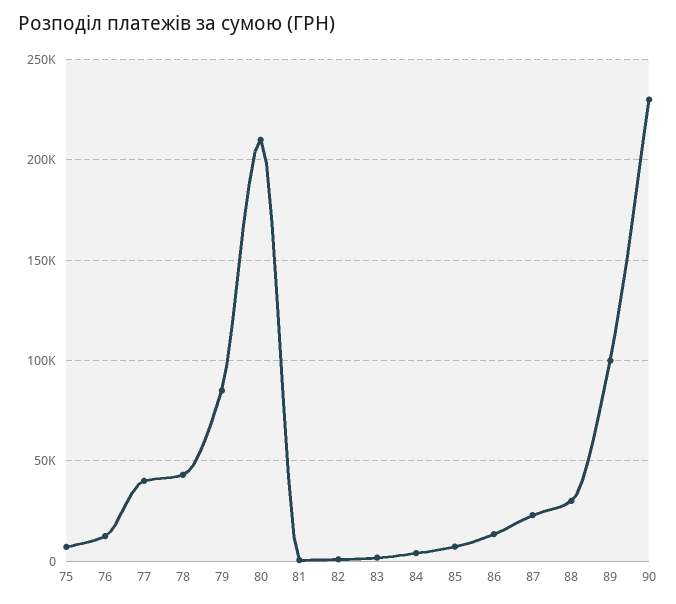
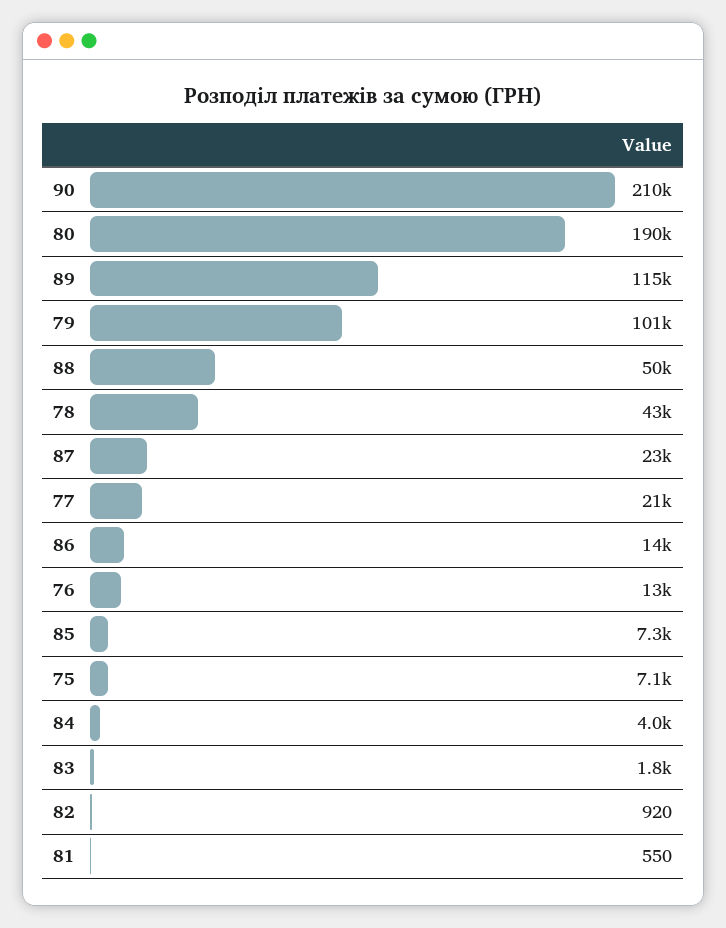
77: 40000 -> 21000
79: 85000 -> 101000
80: 210000 -> 190000
88: 30000 -> 50000
89: 100000 -> 115000
90: 230000 -> 210000

